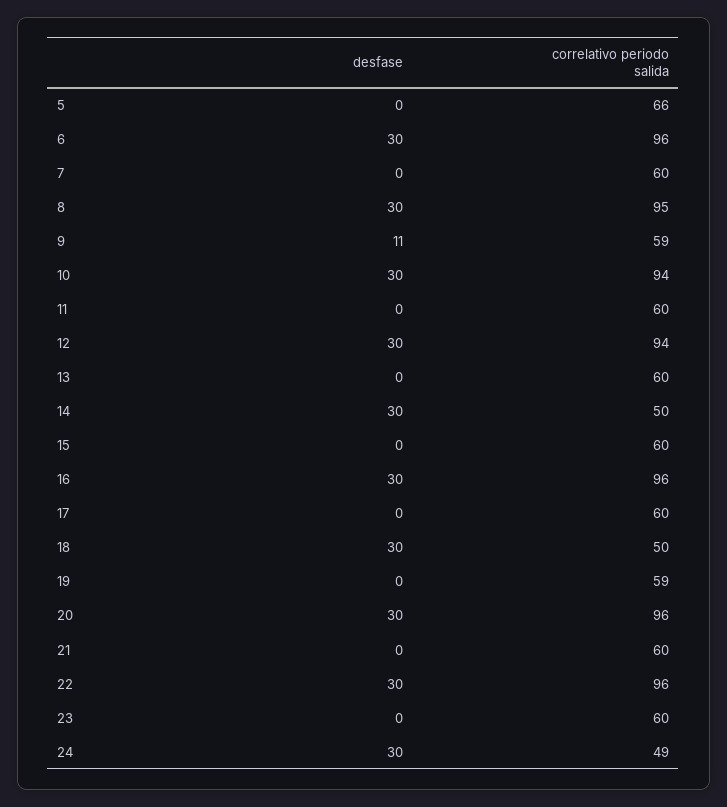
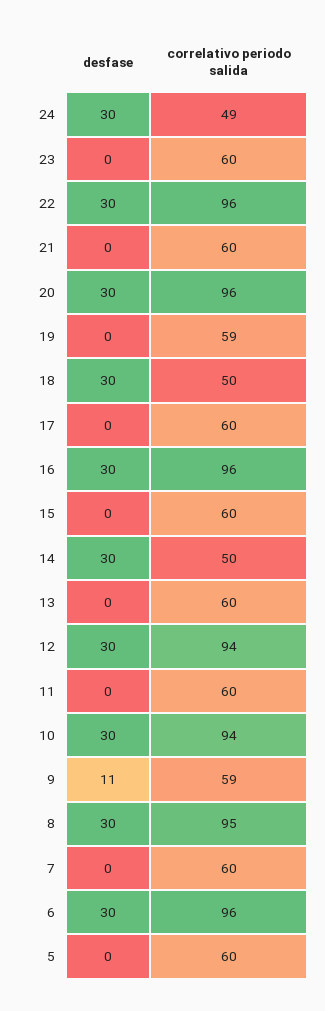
correlativo periodo salida, 5: 66 -> 60

